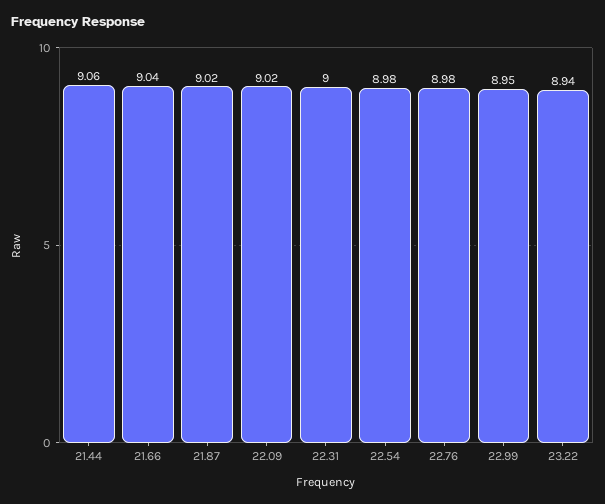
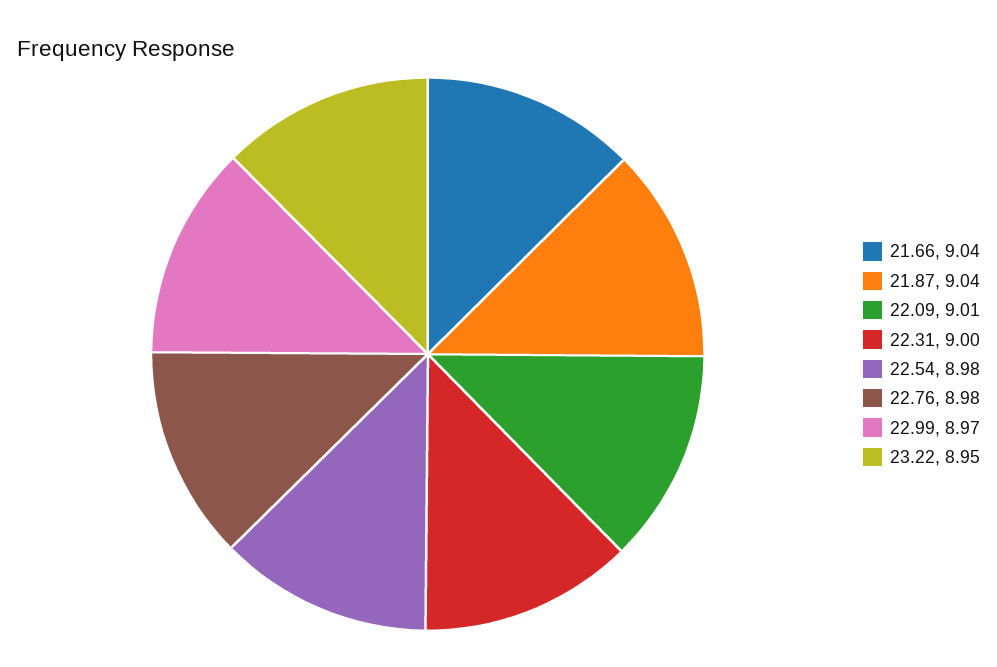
21.44: 9.06 -> none
21.87: 9.02 -> 9.04
22.09: 9.02 -> 9.01
22.99: 8.95 -> 8.97
23.22: 8.94 -> 8.95

